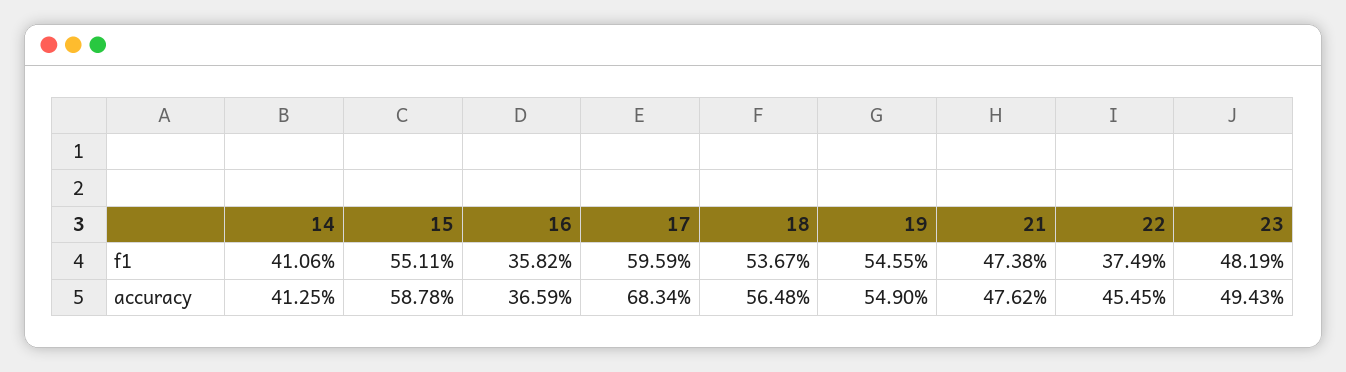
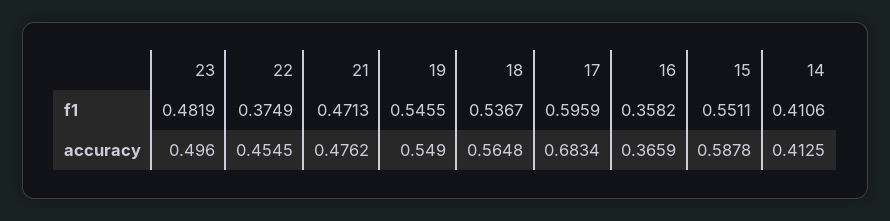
21, f1: 0.4738 -> 0.4713
23, accuracy: 0.4943 -> 0.496

